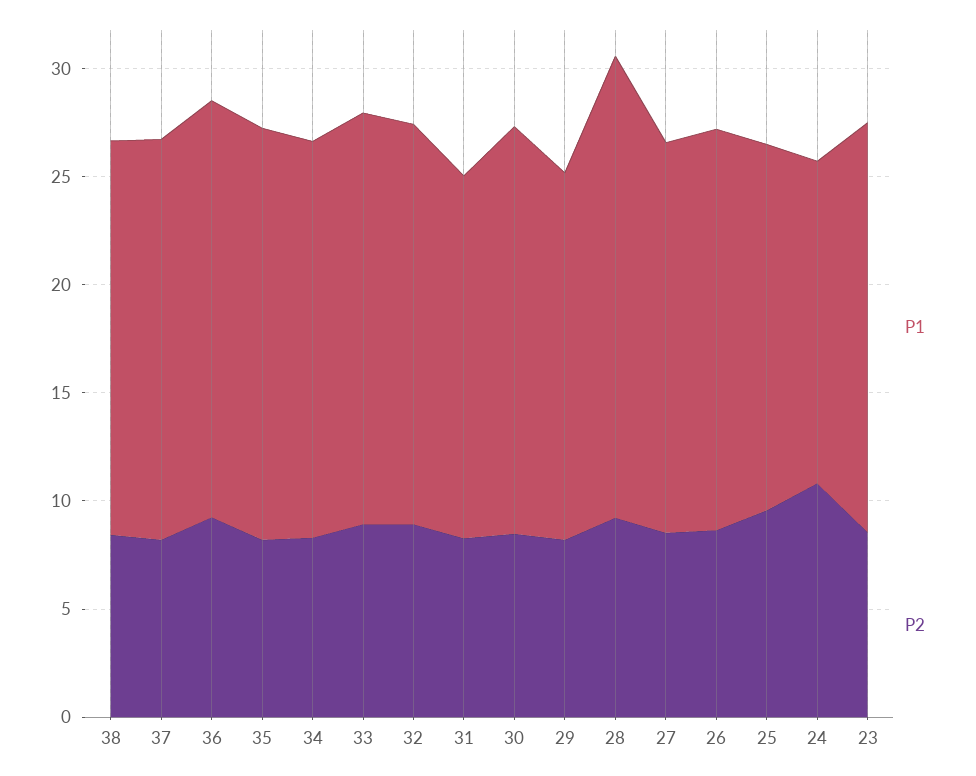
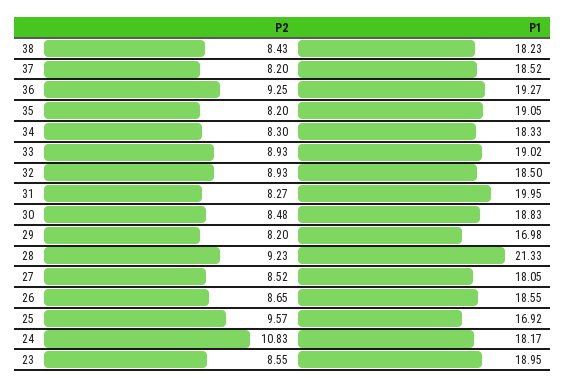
P1, 31: 17 -> 19.95
P1, 24: 15 -> 18.17

